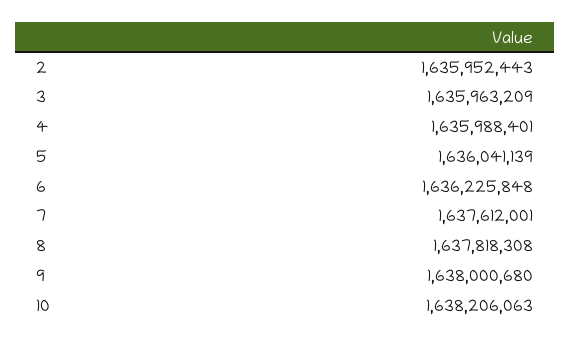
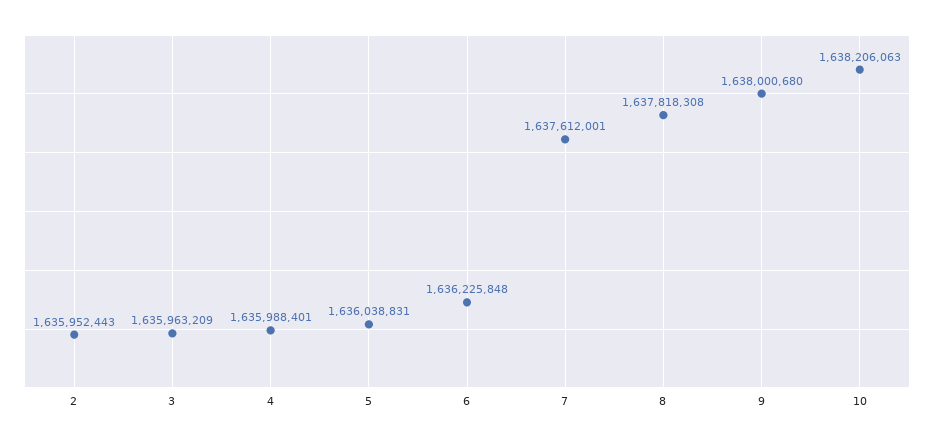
5: 1636041139 -> 1636038831

